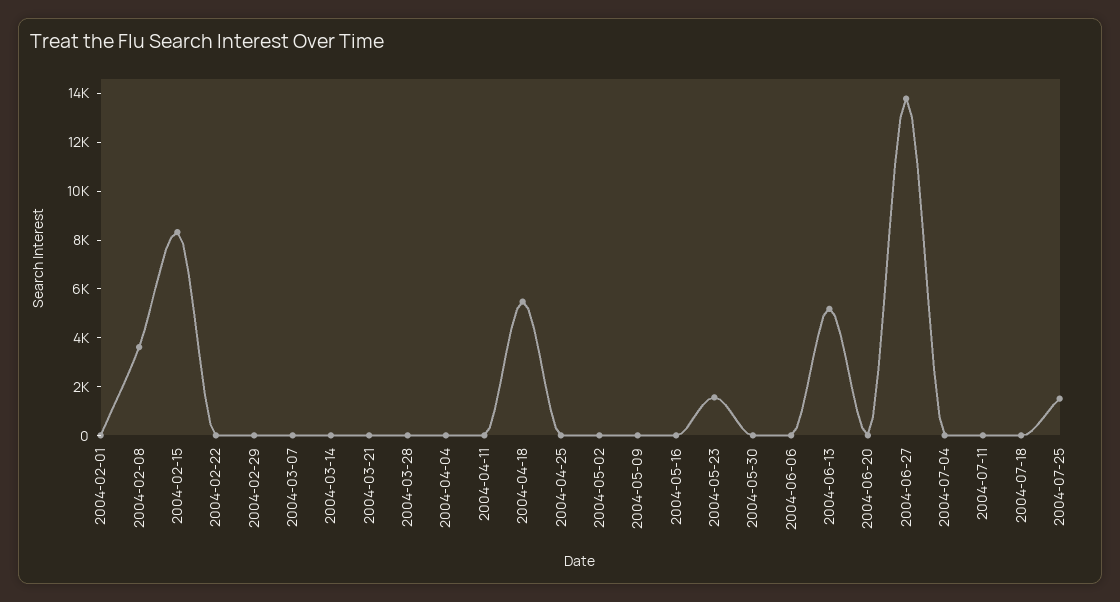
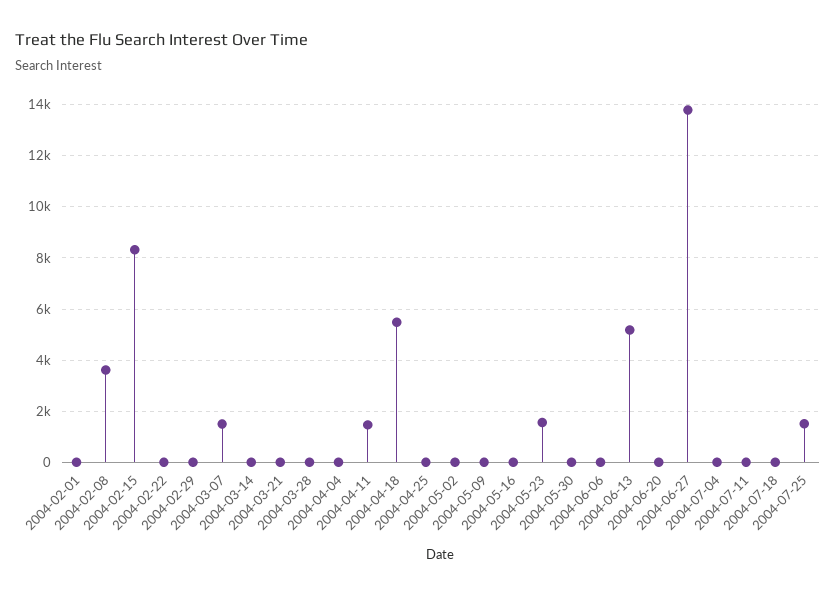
2004-03-07: 0 -> 1500
2004-04-11: 0 -> 1500

